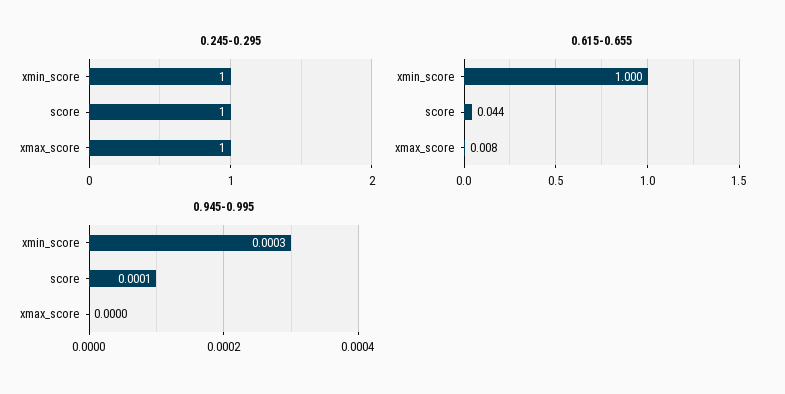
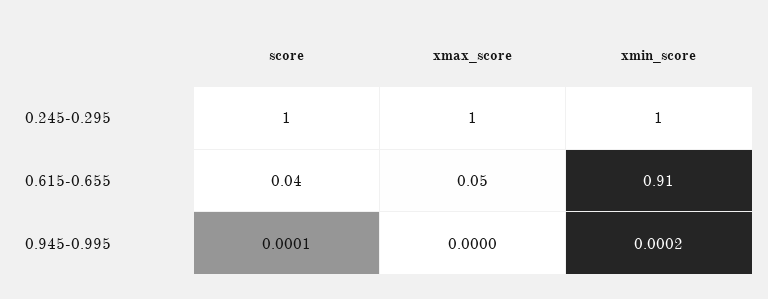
0.615-0.655, xmin_score: 1 -> 0.91
0.615-0.655, xmax_score: 0.008 -> 0.05
0.945-0.995, xmin_score: 0.0003 -> 0.0002

